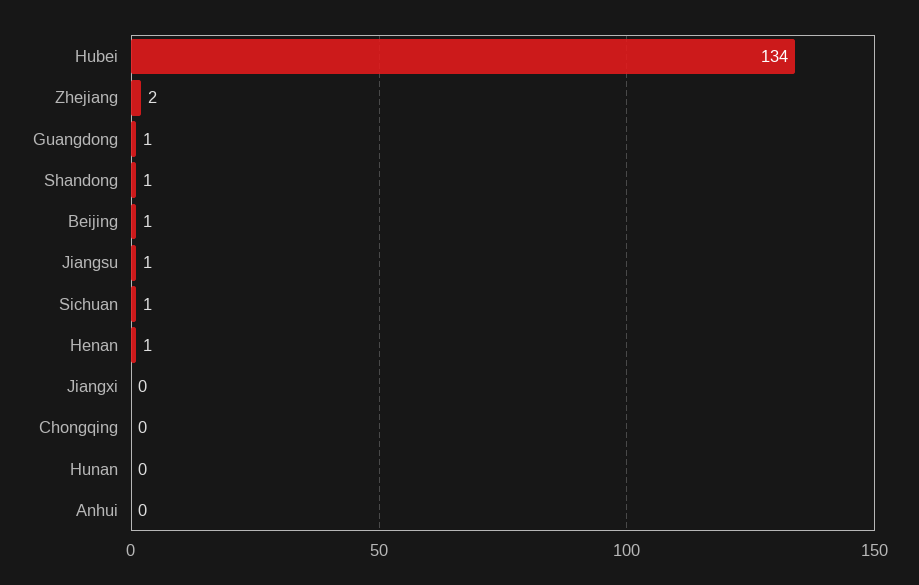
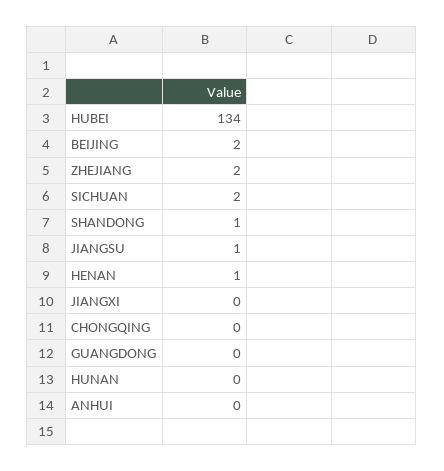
Guangdong: 1 -> 0
Beijing: 1 -> 2
Sichuan: 1 -> 2

